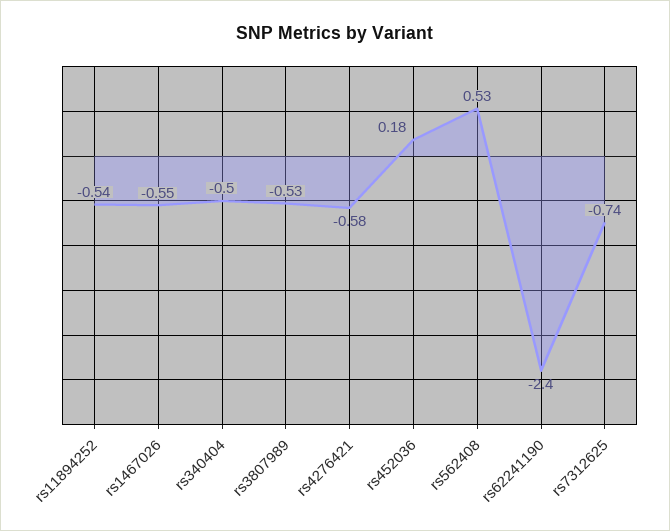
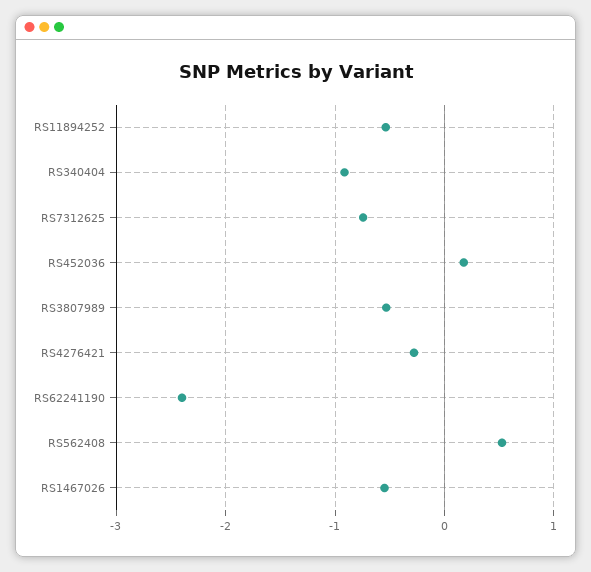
rs340404: -0.5 -> -0.9
rs4276421: -0.58 -> -0.3

